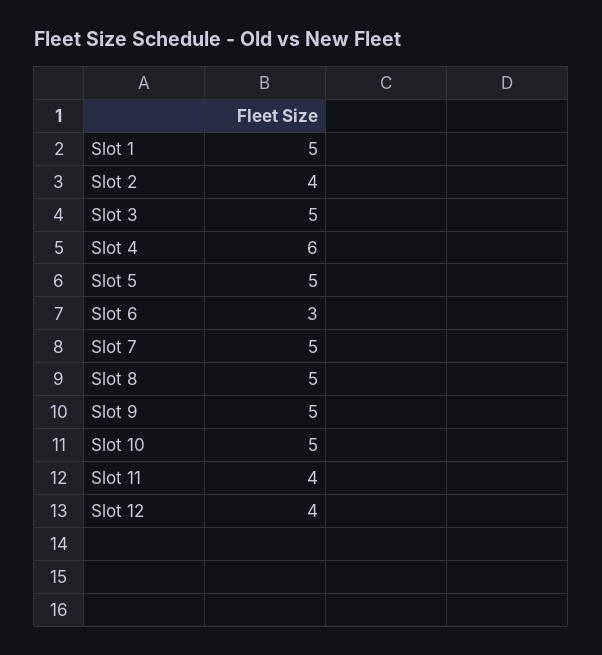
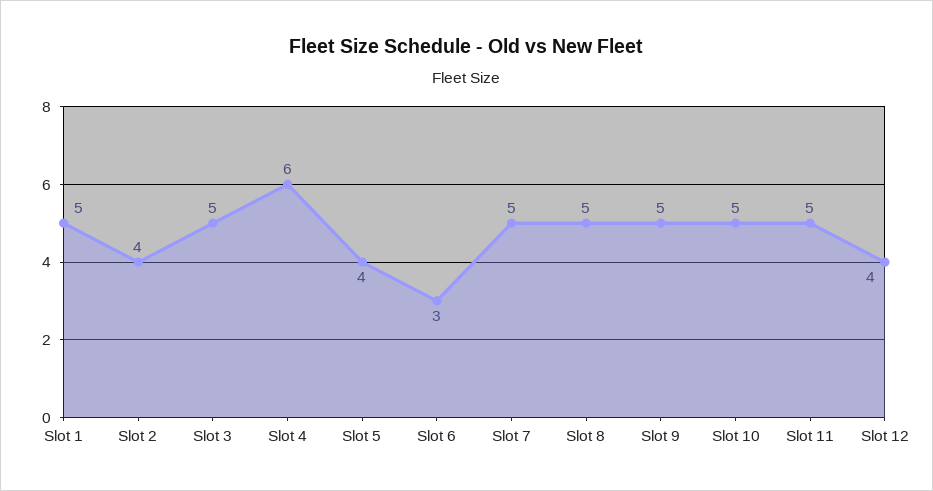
Slot 5: 5 -> 4
Slot 11: 4 -> 5

